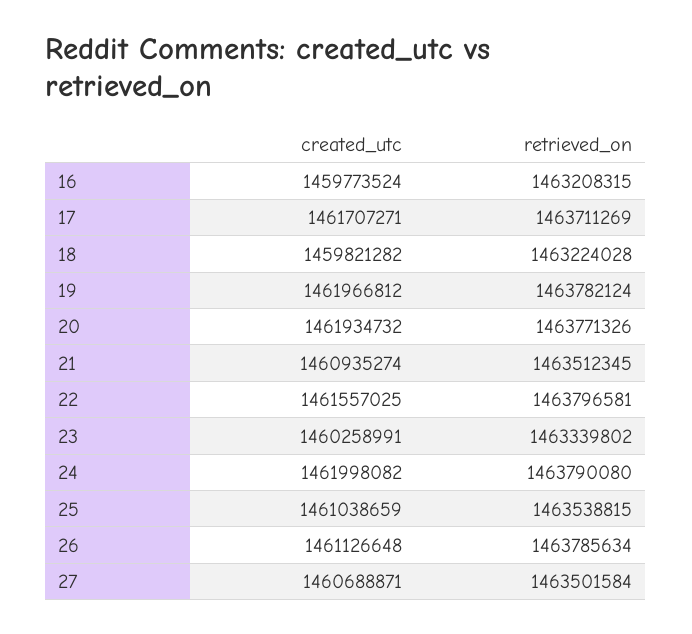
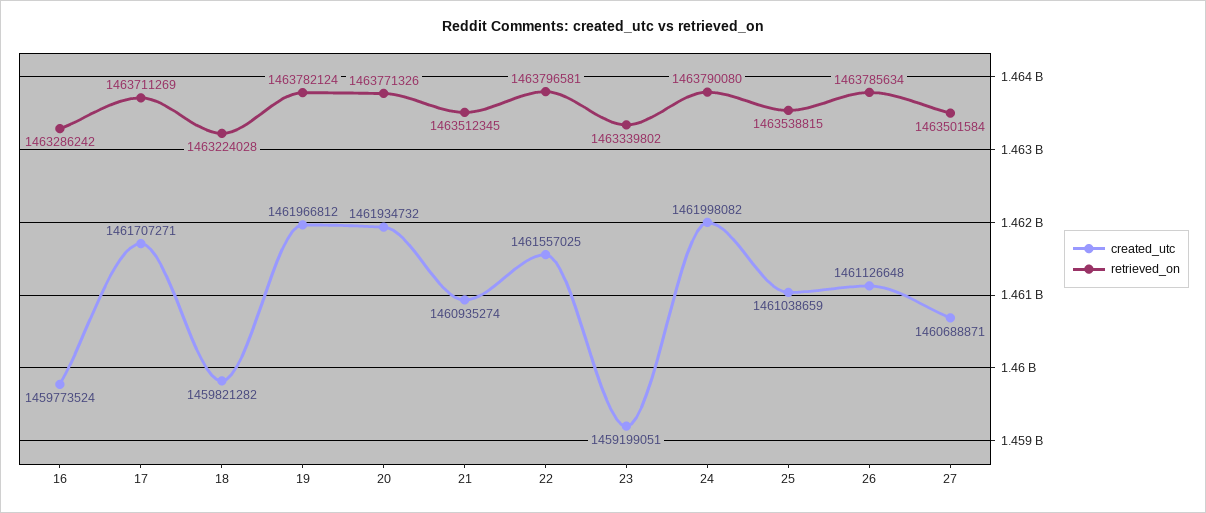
retrieved_on, 16: 1463208315 -> 1463286242
created_utc, 23: 1460258991 -> 1459199051

